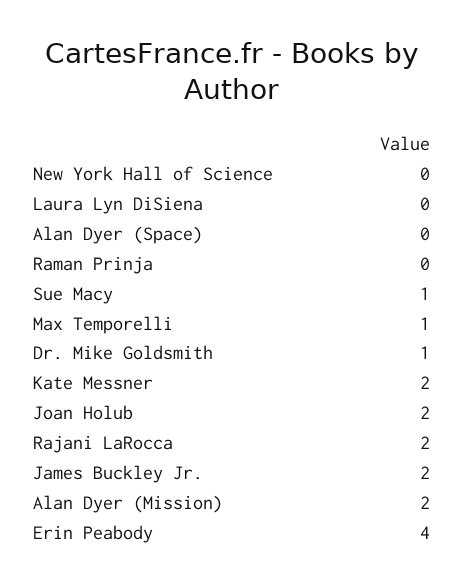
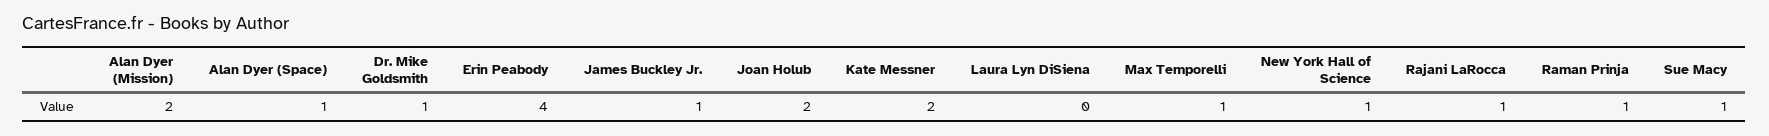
New York Hall of Science: 0 -> 1
Alan Dyer (Space): 0 -> 1
Raman Prinja: 0 -> 1
Rajani LaRocca: 2 -> 1
James Buckley Jr.: 2 -> 1

